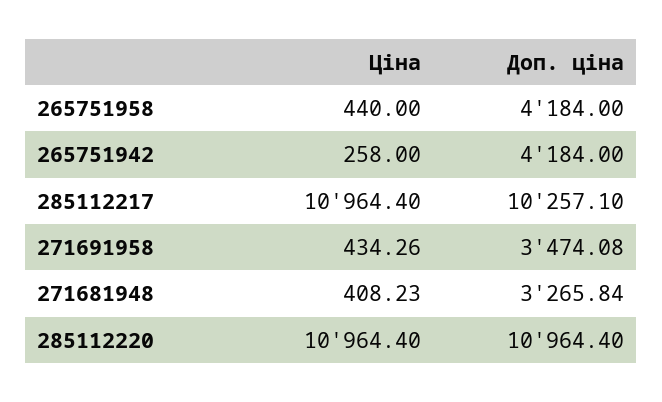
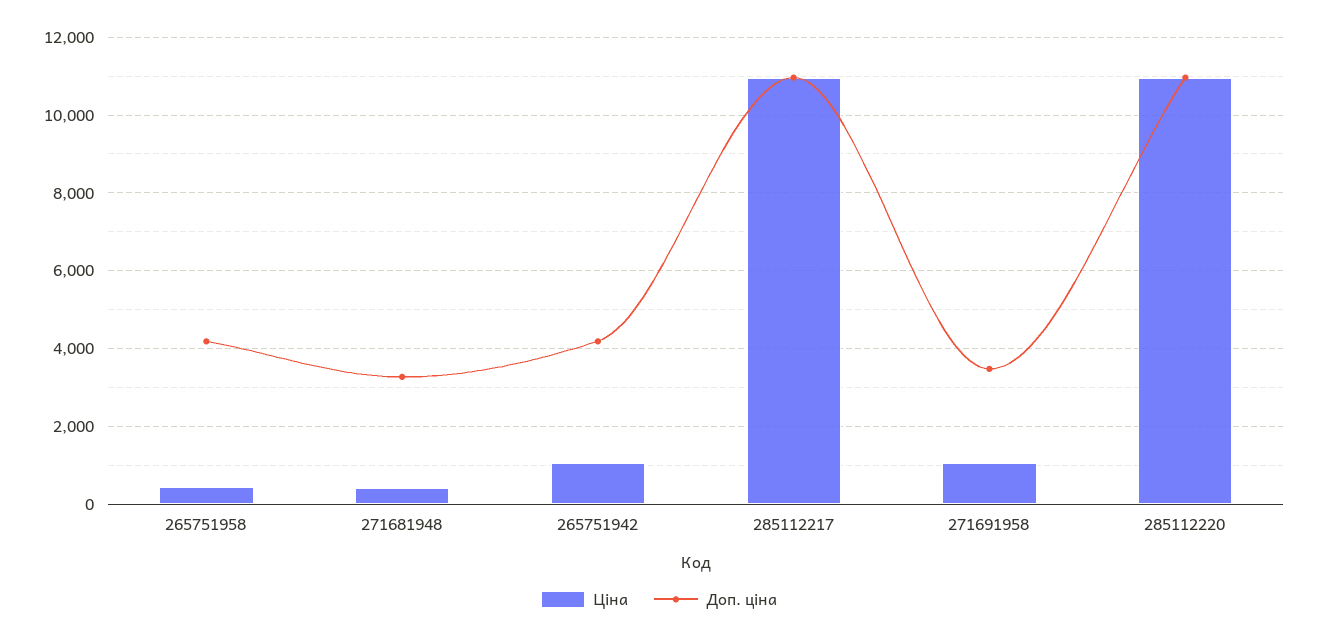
Ціна, 265751942: 258 -> 1000
Доп. ціна, 285112217: 10257.1 -> 11000
Ціна, 271691958: 434.26 -> 1000

